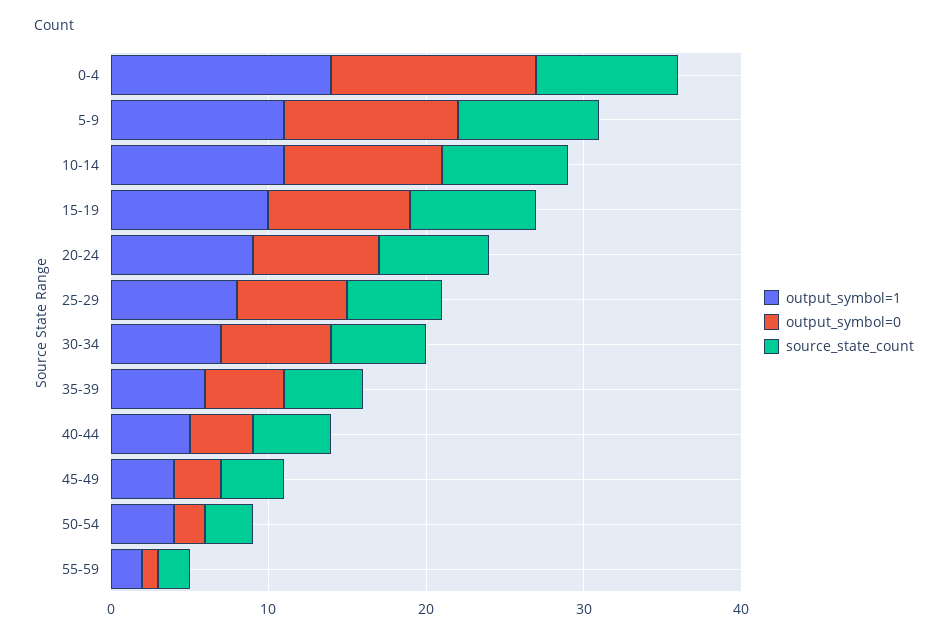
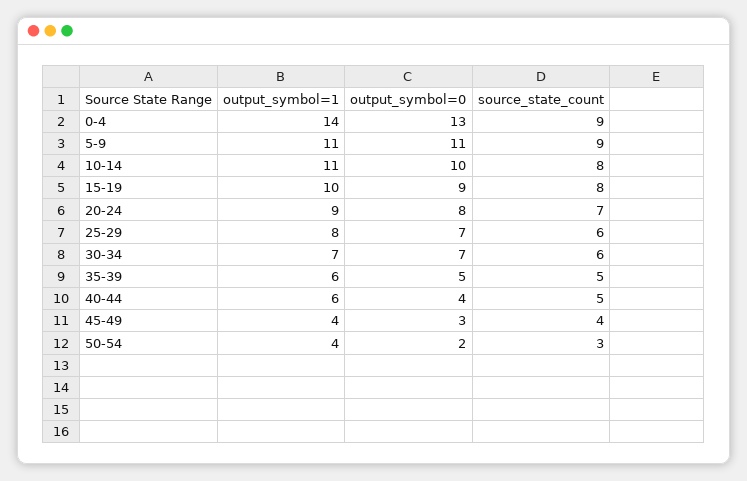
output_symbol=1, 40-44: 5 -> 6
output_symbol=1, 55-59: 2 -> none
output_symbol=0, 55-59: 1 -> none
source_state_count, 55-59: 2 -> none

